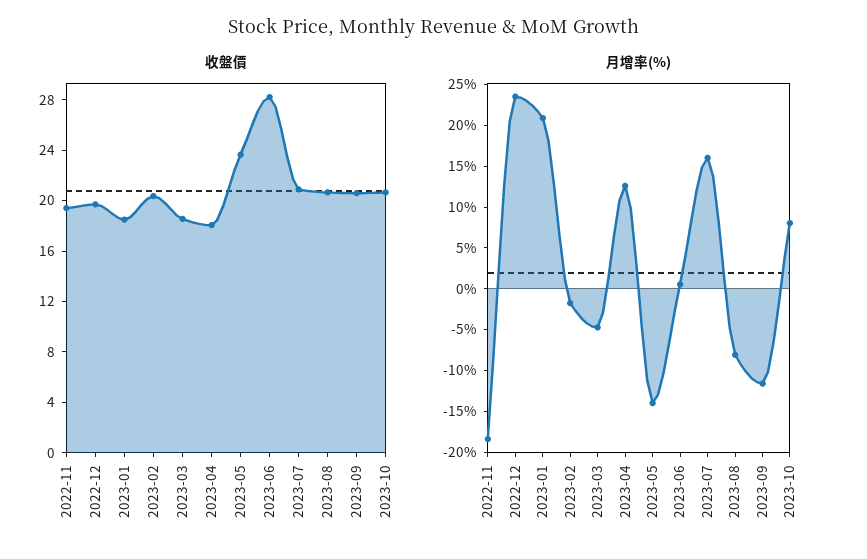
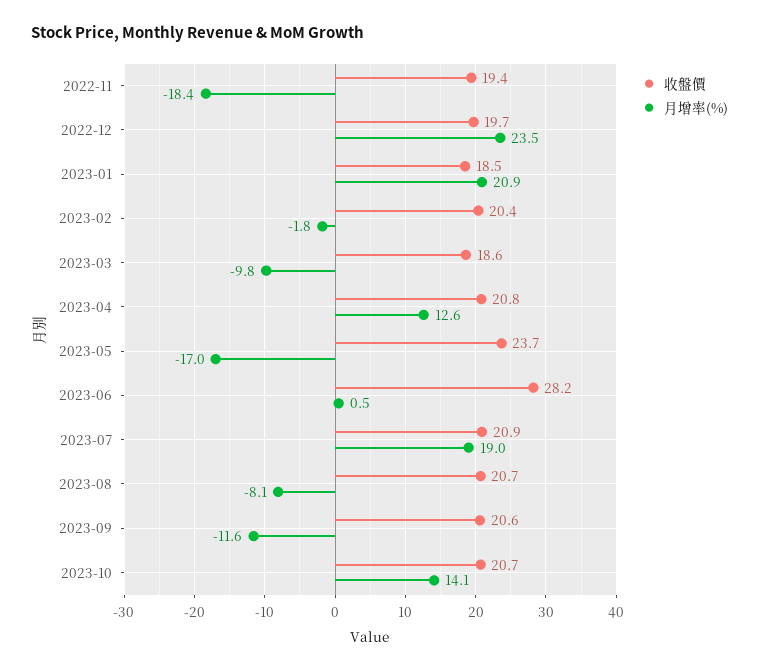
收盤價, 2023-04: 18 -> 20.8
月增率(%), 2023-03: -5 -> -9.8
月增率(%), 2023-05: -14 -> -17
月增率(%), 2023-07: 16 -> 19
月增率(%), 2023-10: 8 -> 14.1

